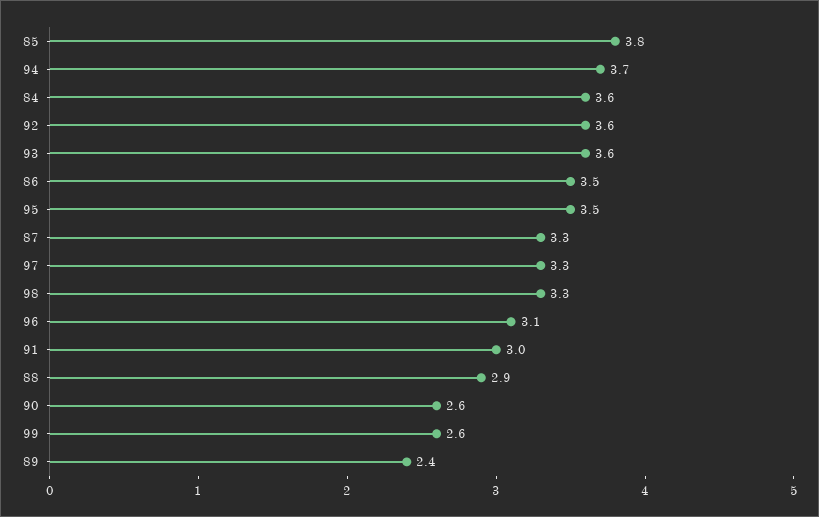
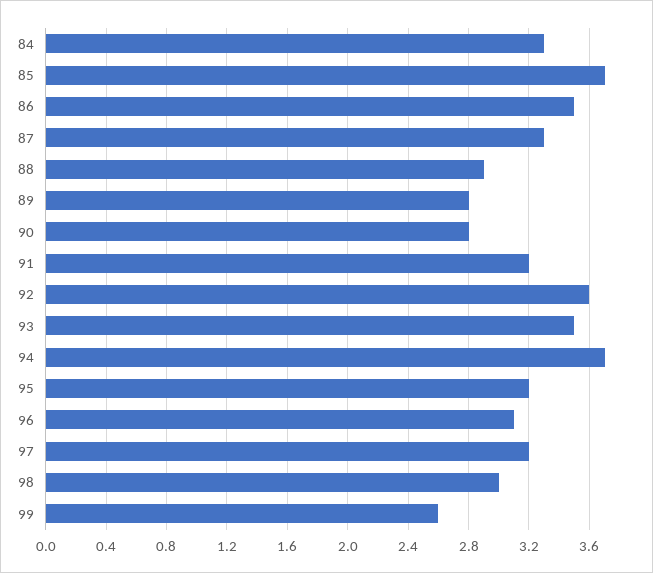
85: 3.8 -> 3.7
84: 3.6 -> 3.3
93: 3.6 -> 3.5
95: 3.5 -> 3.2
97: 3.3 -> 3.2
98: 3.3 -> 3
91: 3 -> 3.2
90: 2.6 -> 2.8
89: 2.4 -> 2.8

